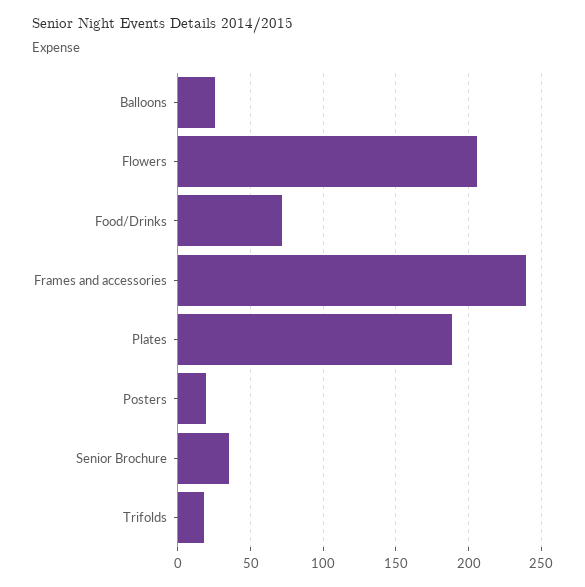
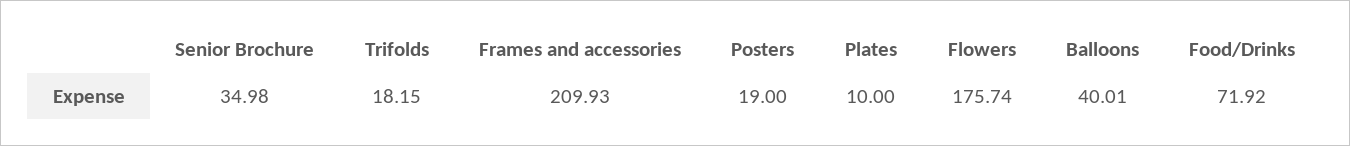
Balloons: 25 -> 40.01
Flowers: 205 -> 175.74
Frames and accessories: 240 -> 209.93
Plates: 190 -> 10

